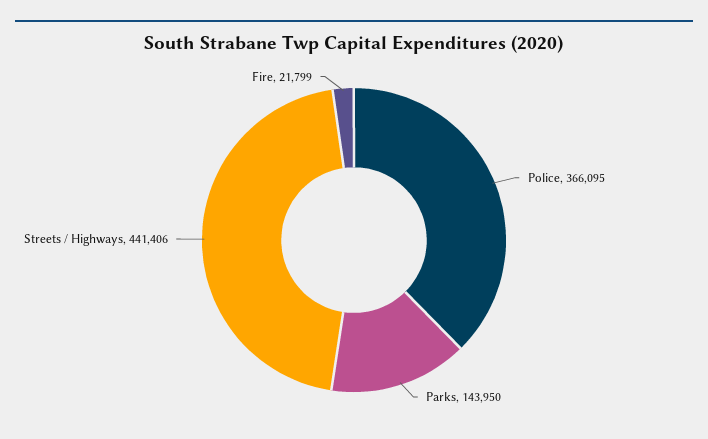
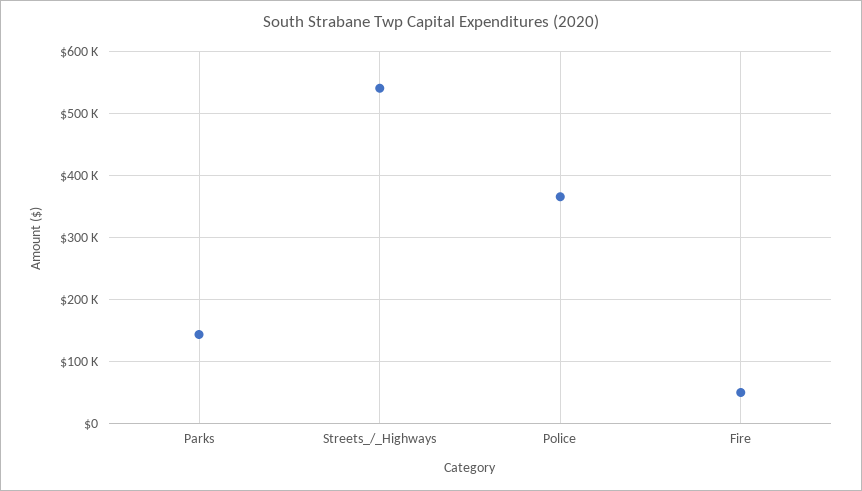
Streets / Highways: 441406 -> 540000
Fire: 21799 -> 50000

